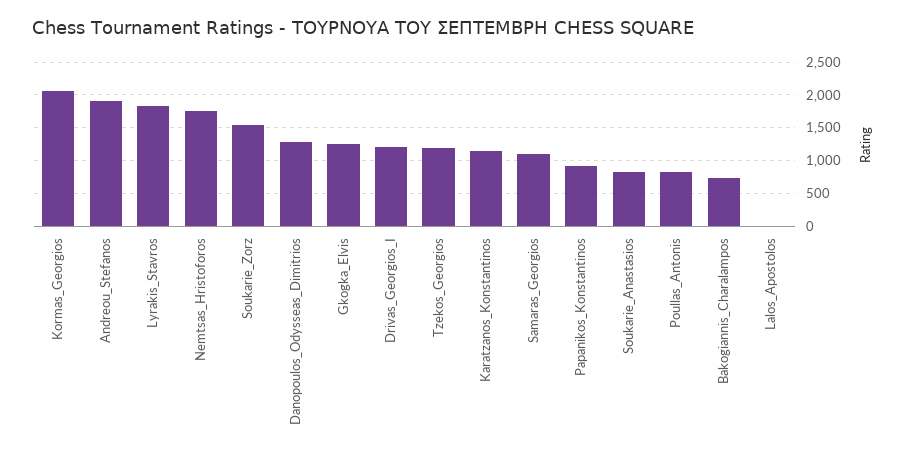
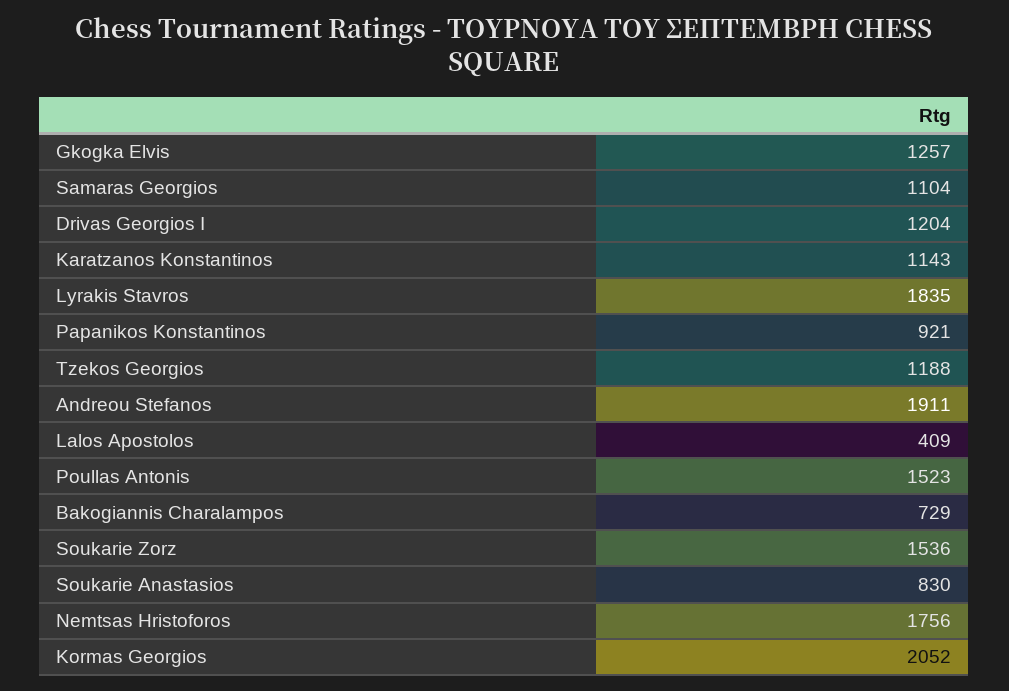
Danopoulos_Odysseas_Dimitrios: 1300 -> none
Poullas_Antonis: 800 -> 1523
Lalos_Apostolos: 0 -> 409

